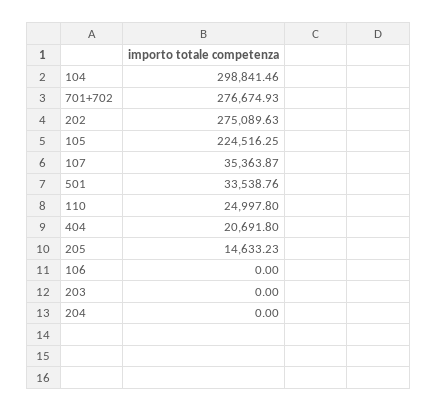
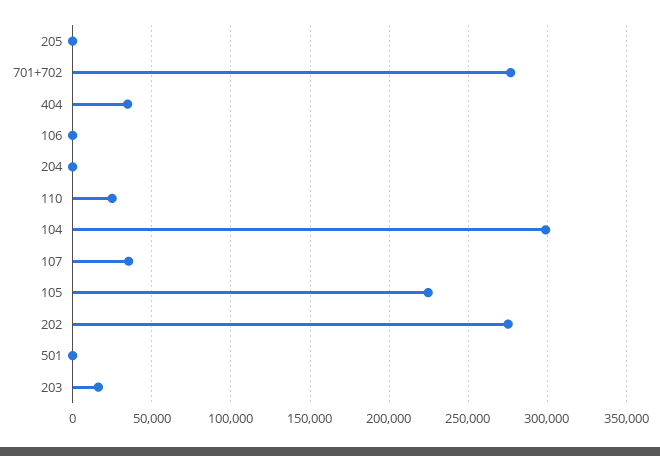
501: 33538.76 -> 0
404: 20691.8 -> 35000
205: 14633.23 -> 0
203: 0 -> 15000

